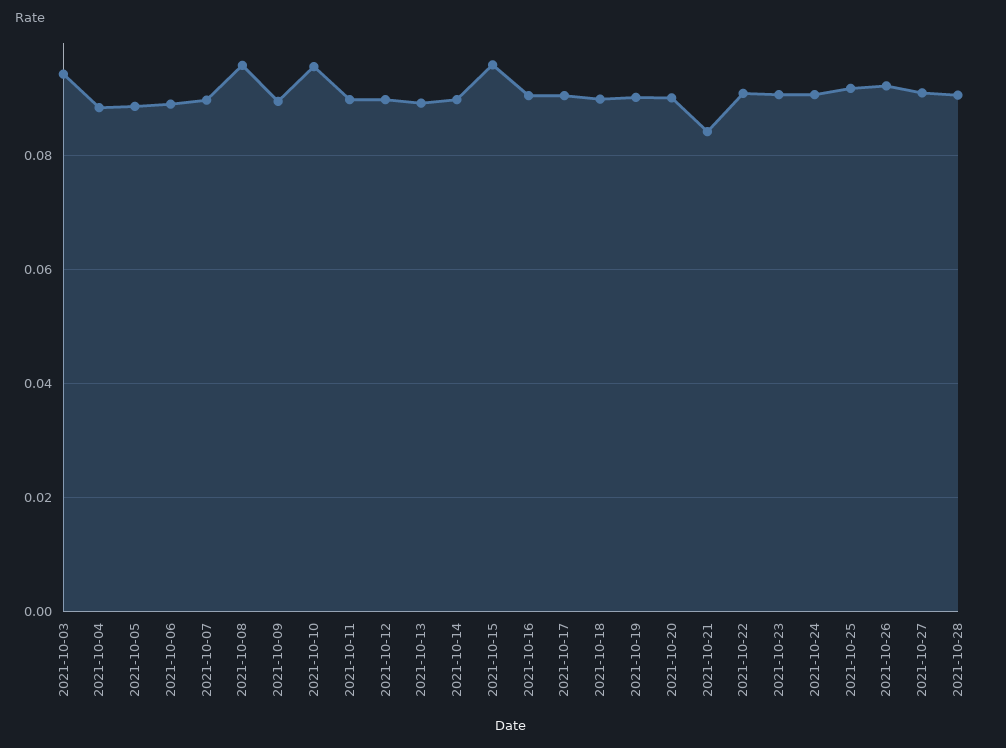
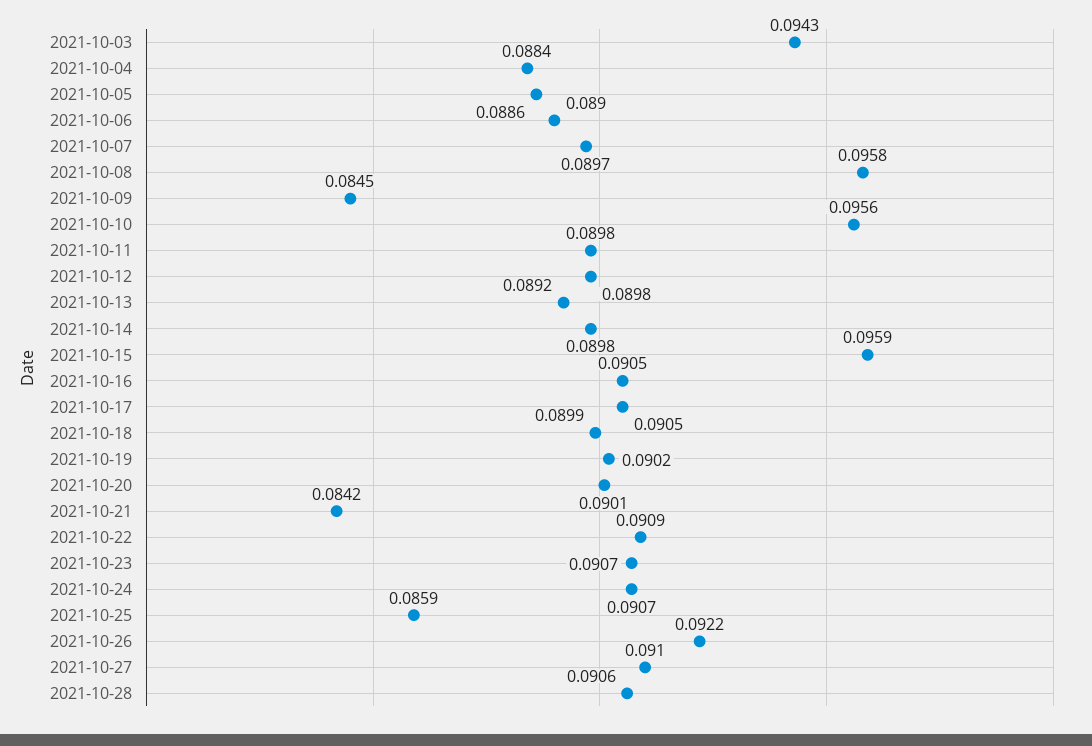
2021-10-09: 0.09 -> 0.0845
2021-10-25: 0.092 -> 0.0859

